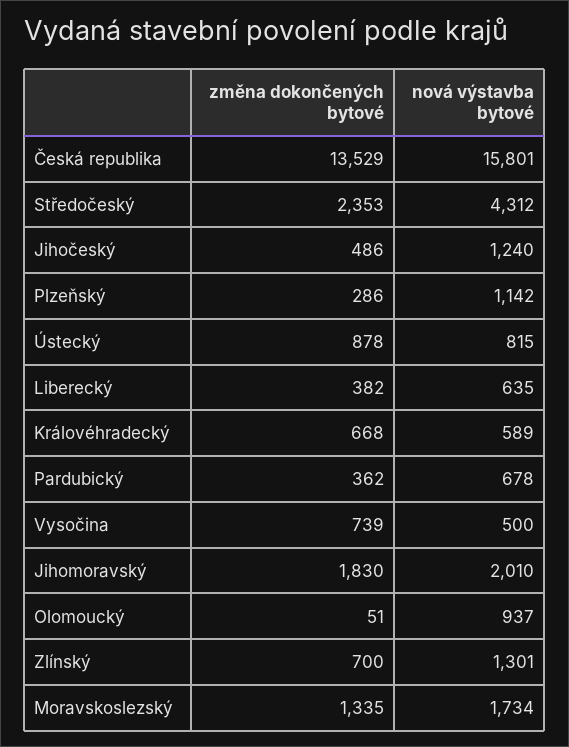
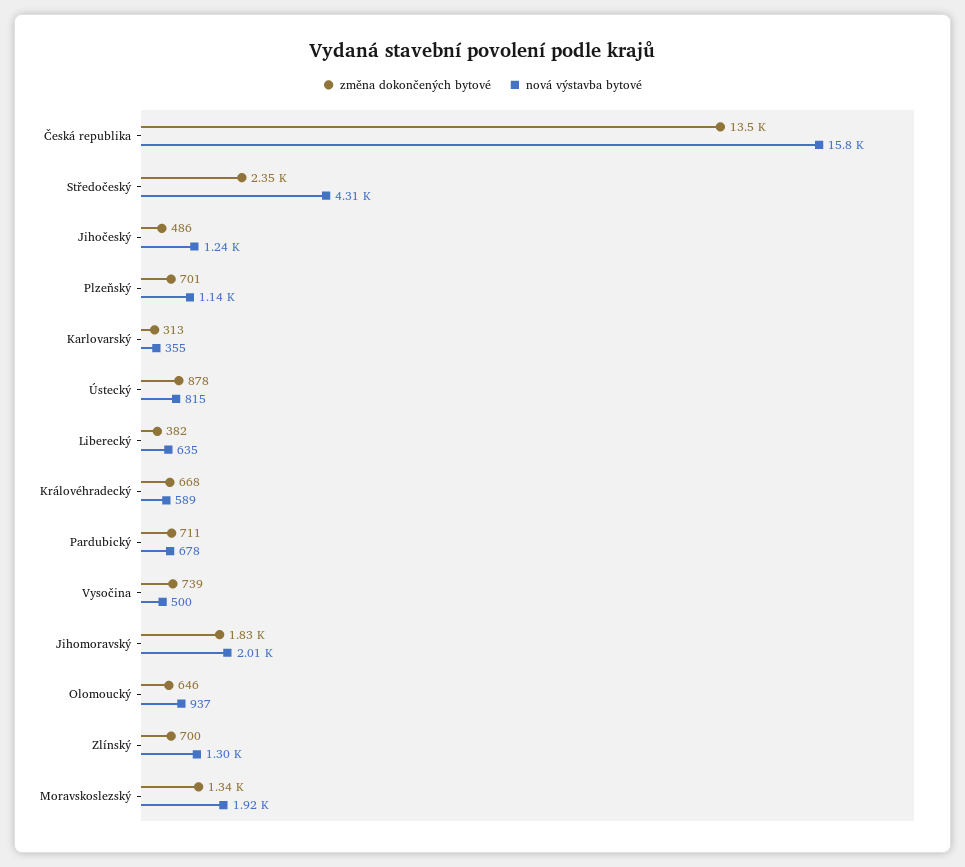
změna dokončených bytové, Plzeňský: 286 -> 701
změna dokončených bytové, Pardubický: 362 -> 711
změna dokončených bytové, Olomoucký: 51 -> 646
nová výstavba bytové, Moravskoslezský: 1734 -> 1920
změna dokončených bytové, Karlovarský: none -> 313
nová výstavba bytové, Karlovarský: none -> 355

